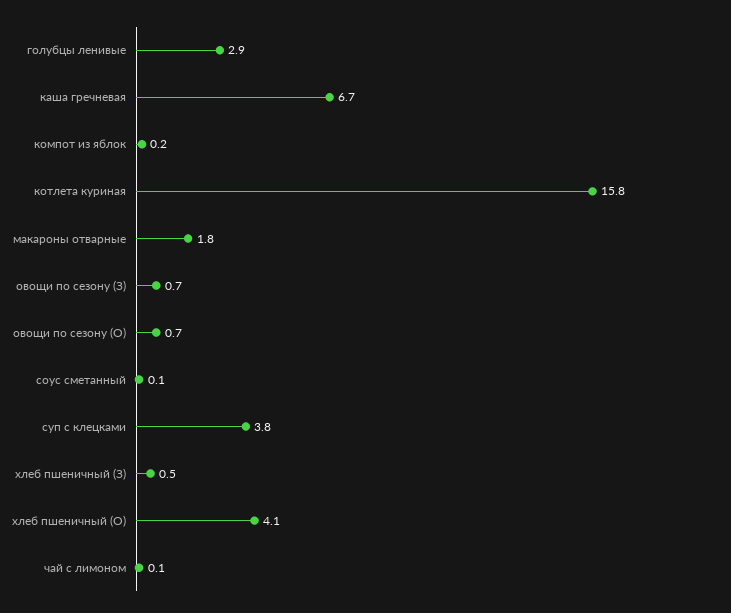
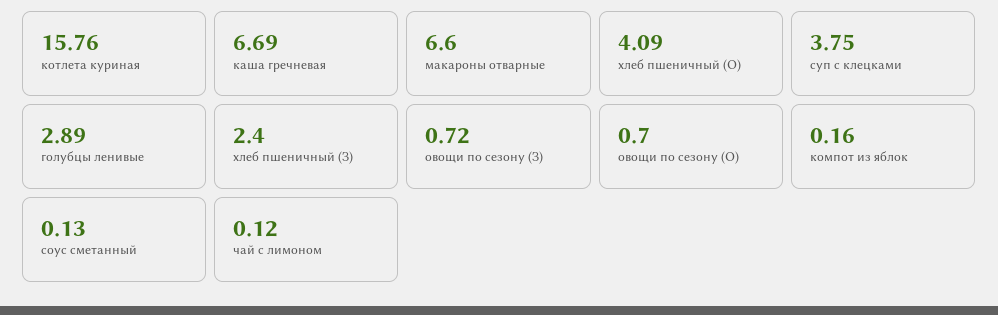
макароны отварные: 1.8 -> 6.6
хлеб пшеничный (З): 0.5 -> 2.4

